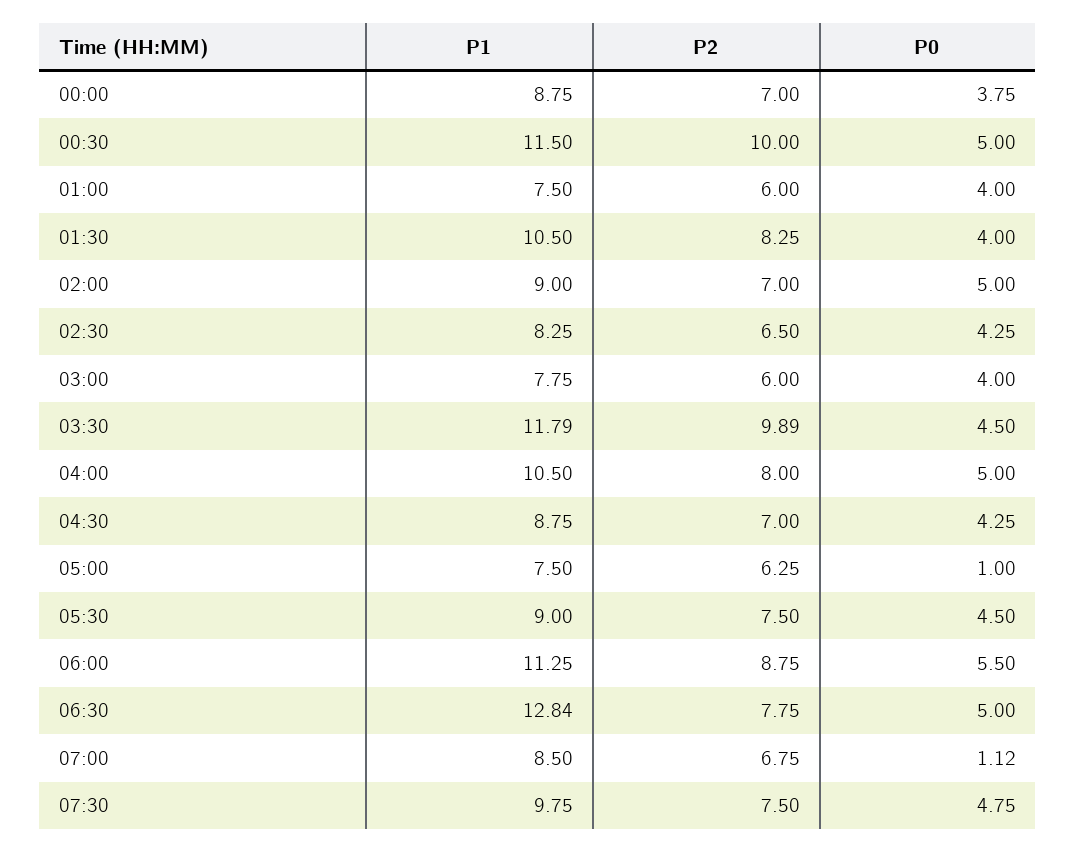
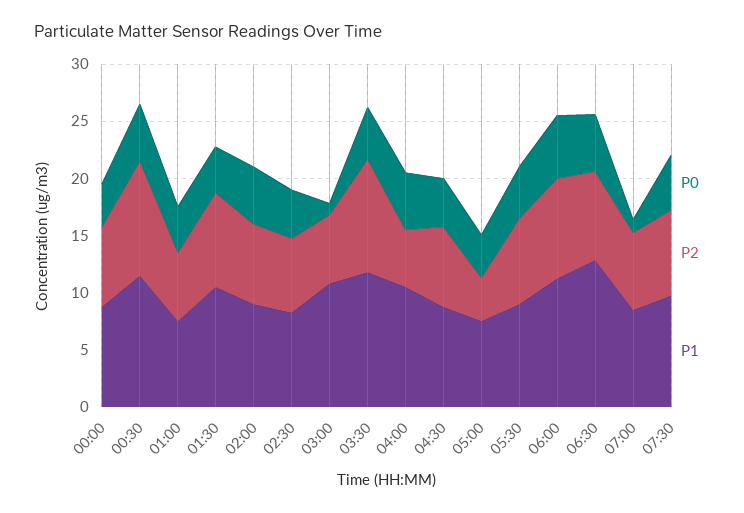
P1, 03:00: 7.75 -> 11
P0, 03:00: 4 -> 1
P2, 04:00: 8 -> 5
P2, 05:00: 6.25 -> 4
P0, 05:00: 1 -> 4

